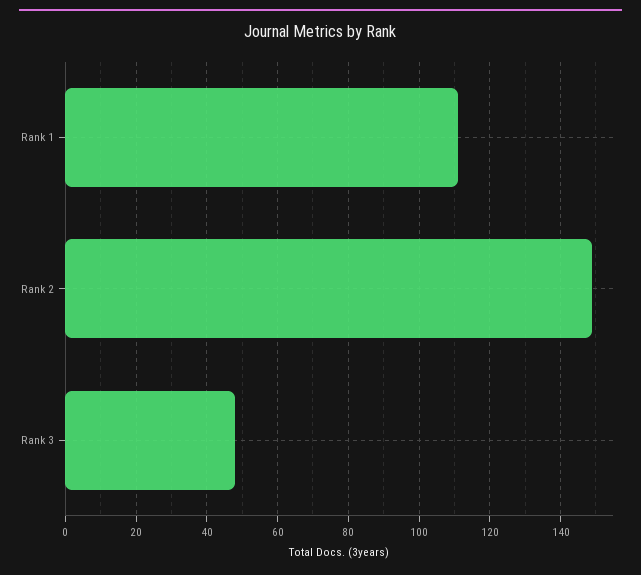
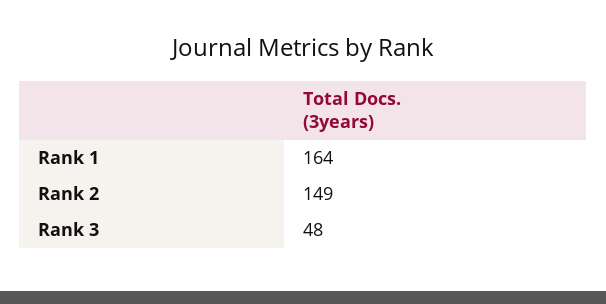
Rank 1: 110 -> 164

